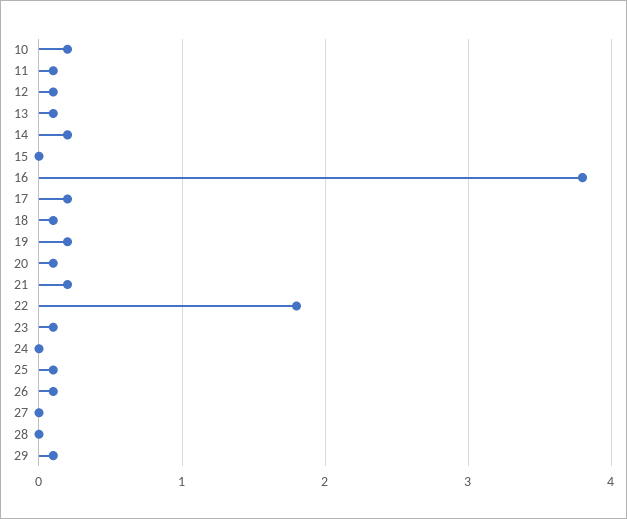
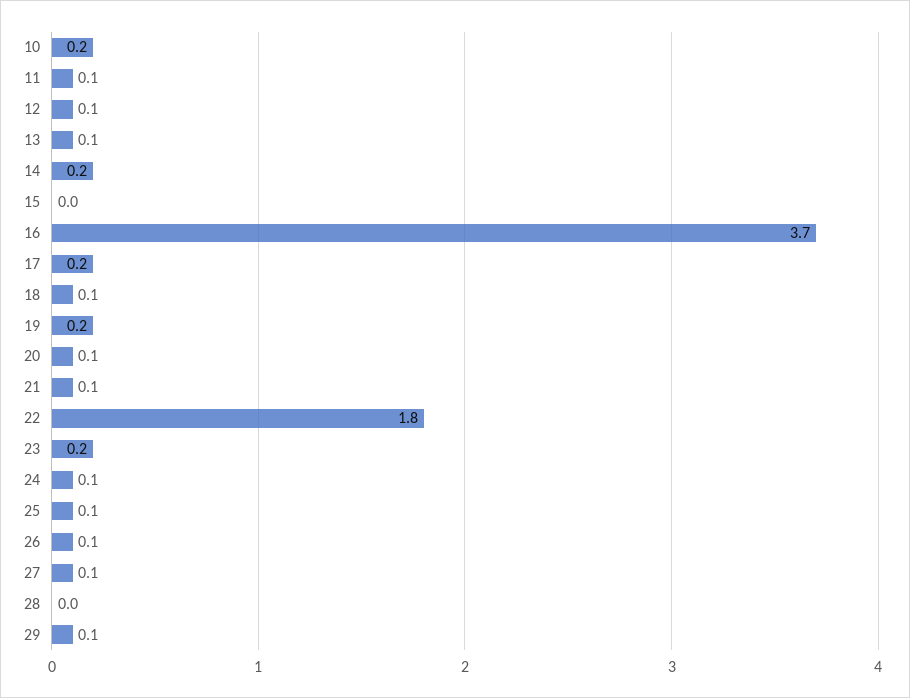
16: 3.8 -> 3.7
21: 0.2 -> 0.1
23: 0.1 -> 0.2
24: 0 -> 0.1
27: 0 -> 0.1

